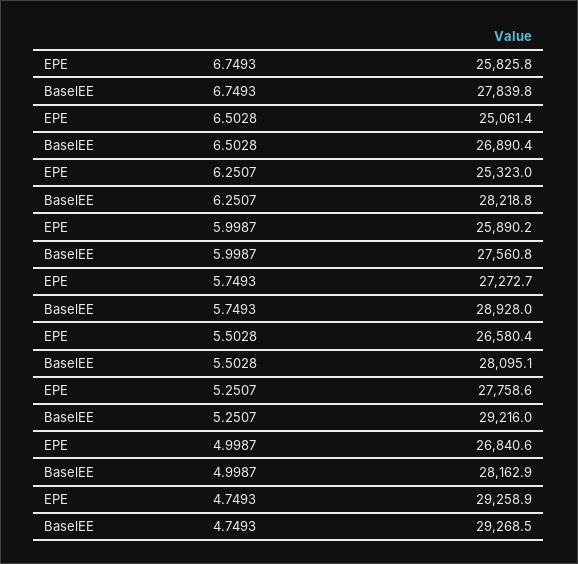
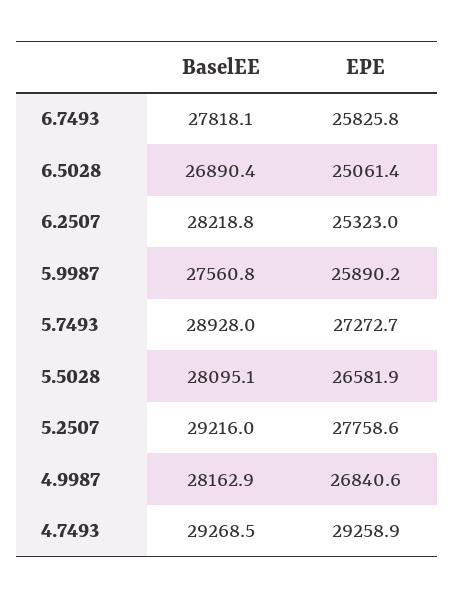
BaselEE, 6.7493: 27839.8 -> 27818.1
EPE, 5.5028: 26580.4 -> 26581.9

